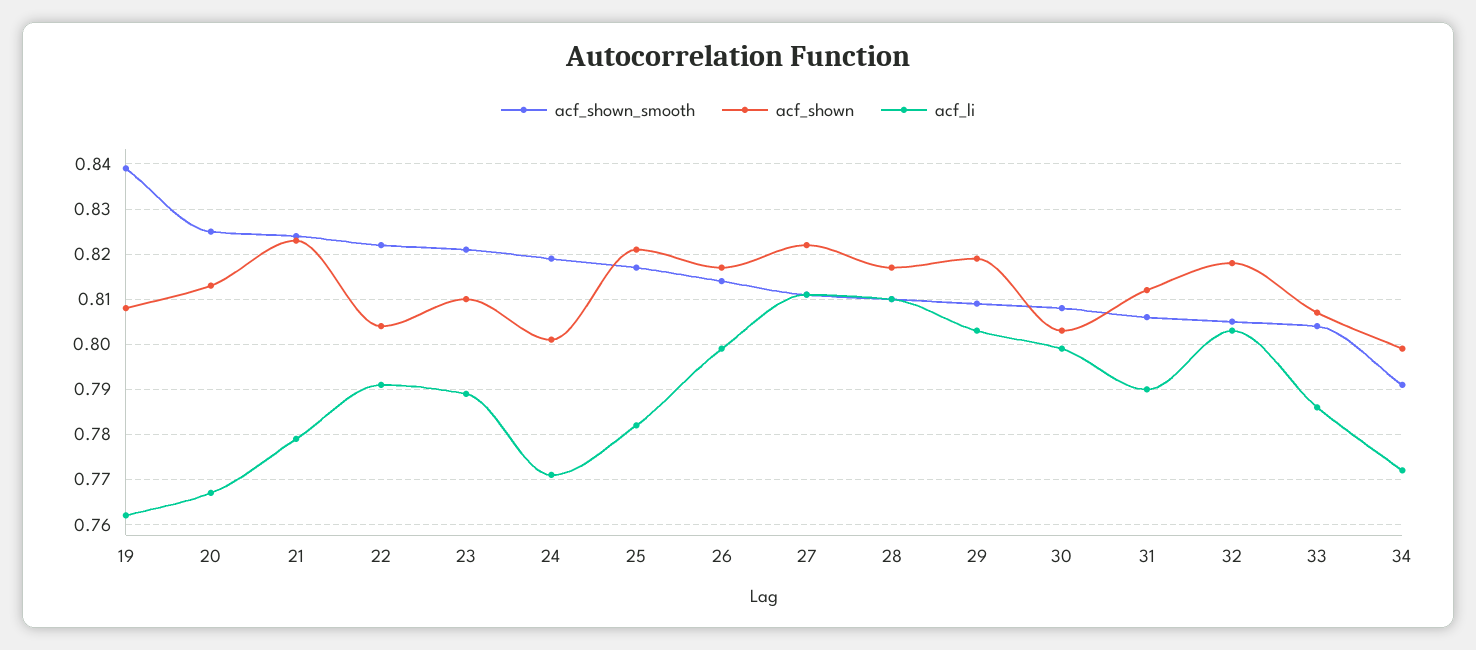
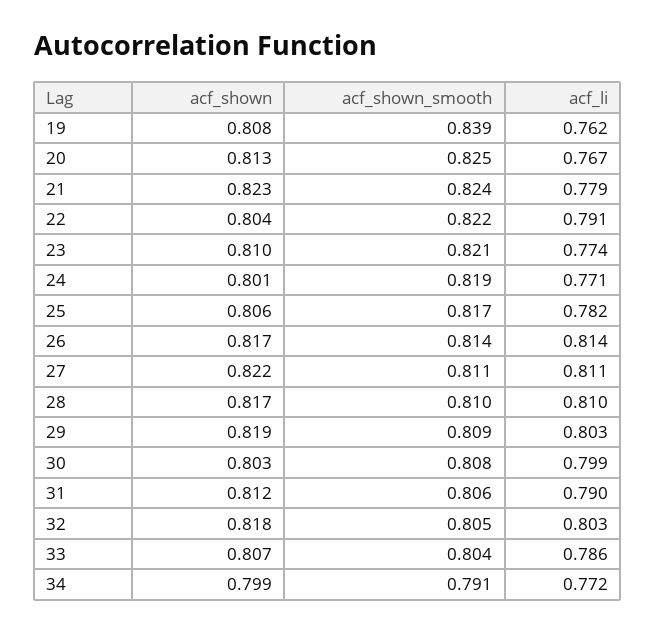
acf_li, 23: 0.79 -> 0.774
acf_shown, 25: 0.82 -> 0.806
acf_li, 26: 0.8 -> 0.814

